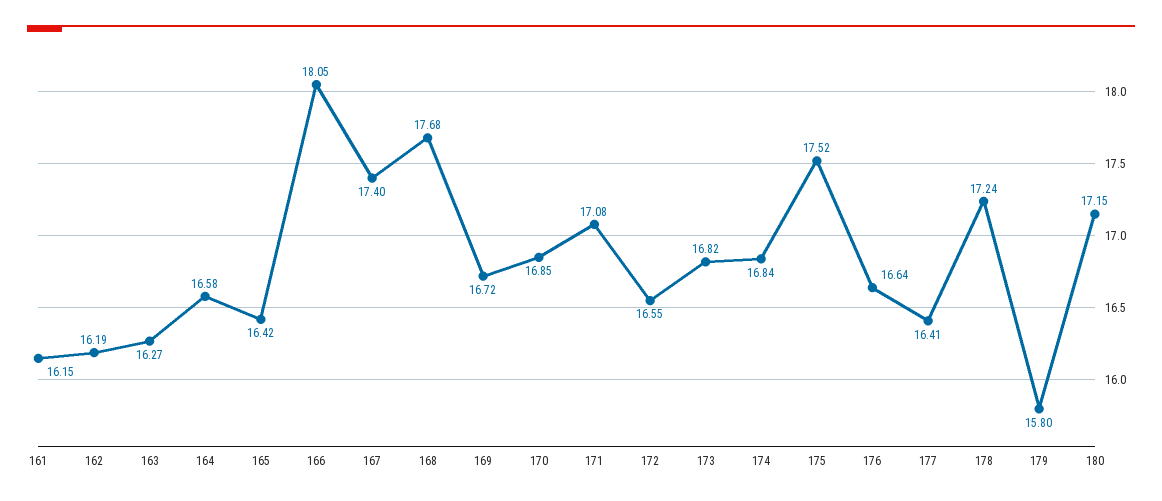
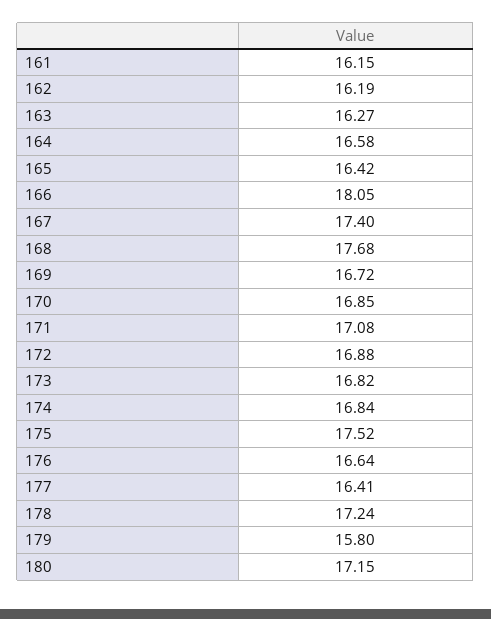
172: 16.55 -> 16.88

